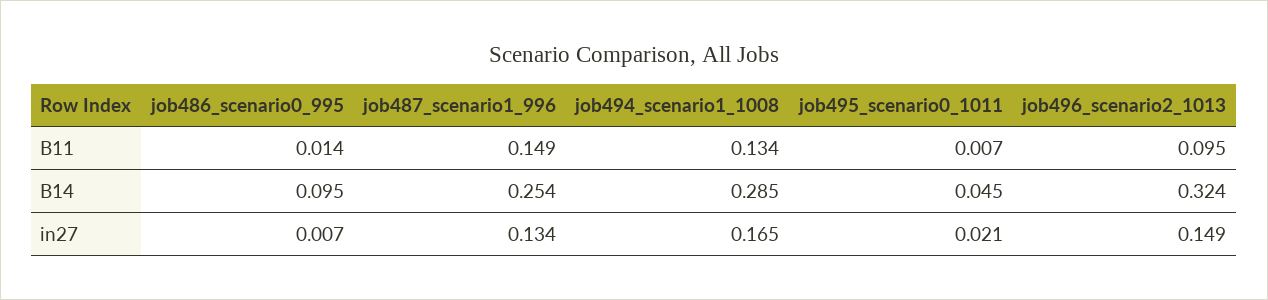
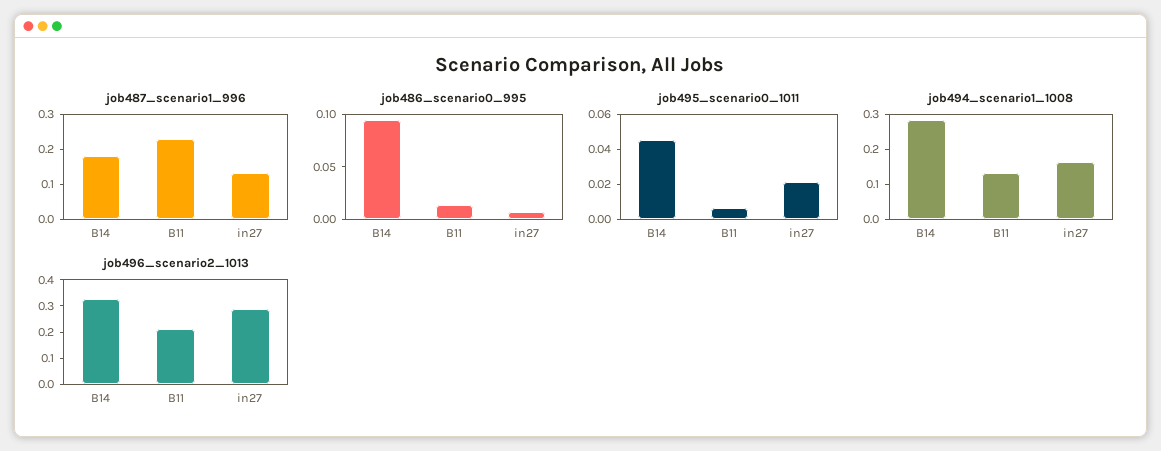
job487_scenario1_996, B11: 0.149 -> 0.225
job496_scenario2_1013, B11: 0.095 -> 0.2
job487_scenario1_996, B14: 0.254 -> 0.175
job496_scenario2_1013, in27: 0.149 -> 0.3

